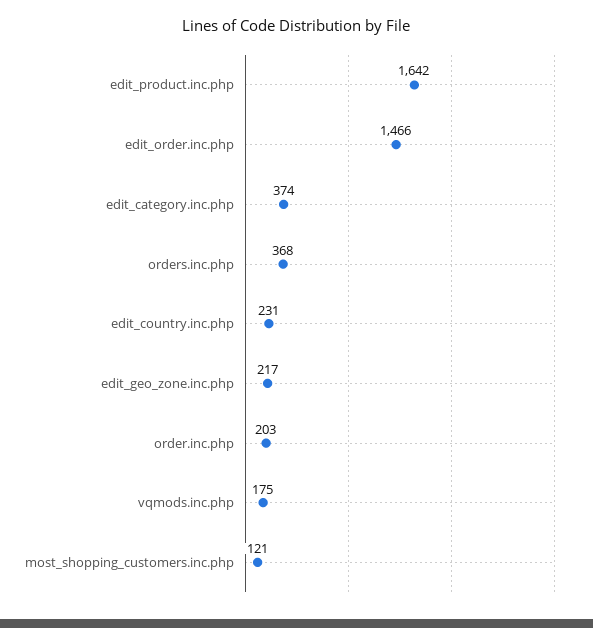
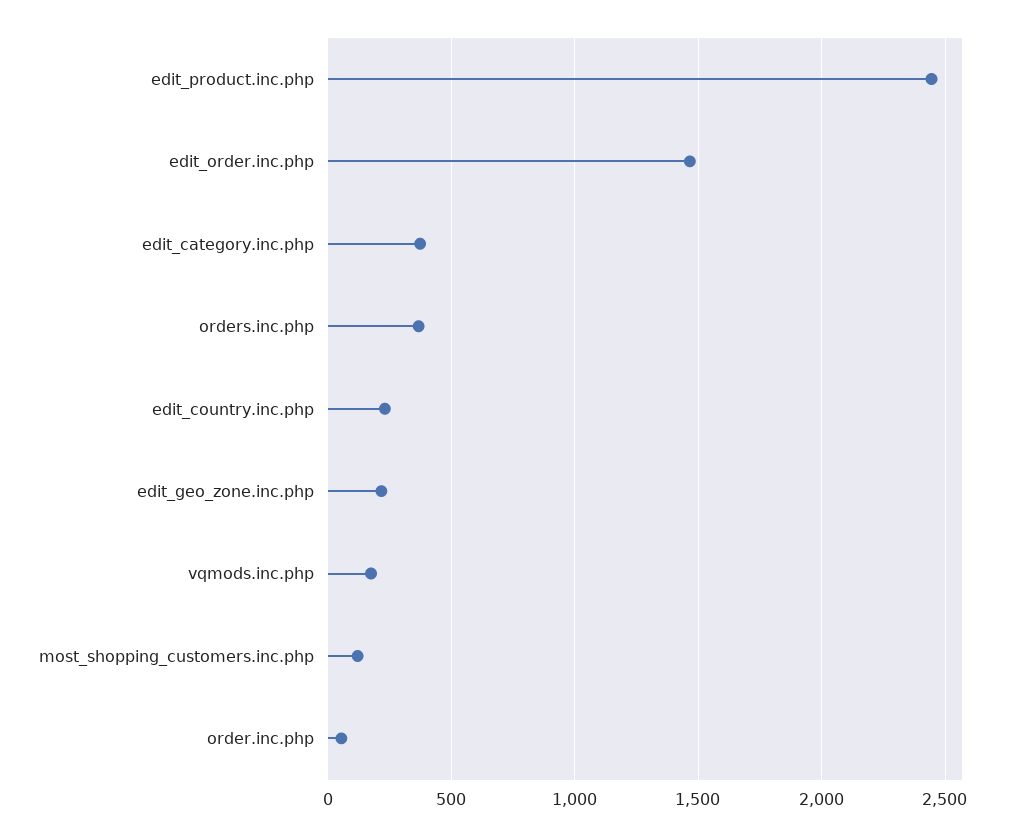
edit_product.inc.php: 1642 -> 2450
order.inc.php: 203 -> 50

